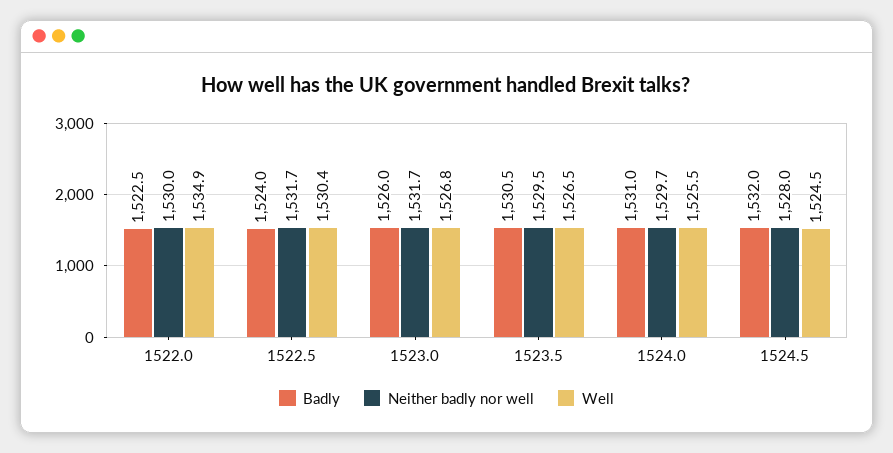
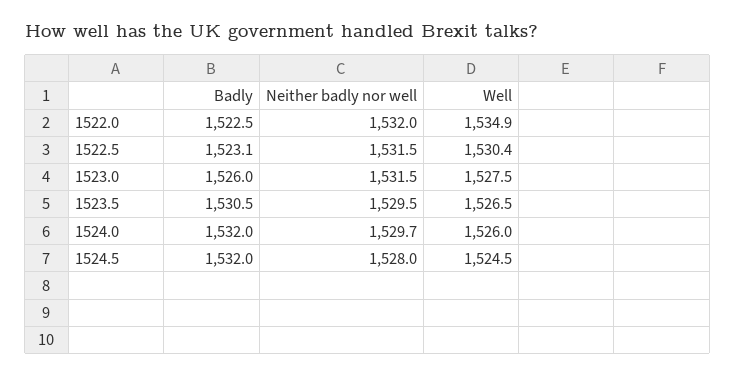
Neither badly nor well, 1522.0: 1530 -> 1532
Badly, 1522.5: 1524 -> 1523.1
Neither badly nor well, 1522.5: 1531.7 -> 1531.5
Neither badly nor well, 1523.0: 1531.7 -> 1531.5
Well, 1523.0: 1526.8 -> 1527.5
Badly, 1524.0: 1531 -> 1532
Well, 1524.0: 1525.5 -> 1526

